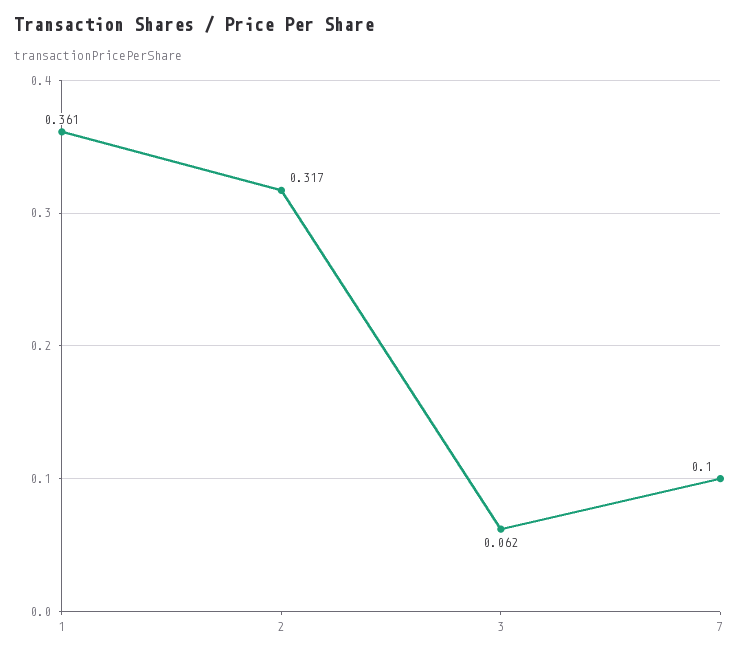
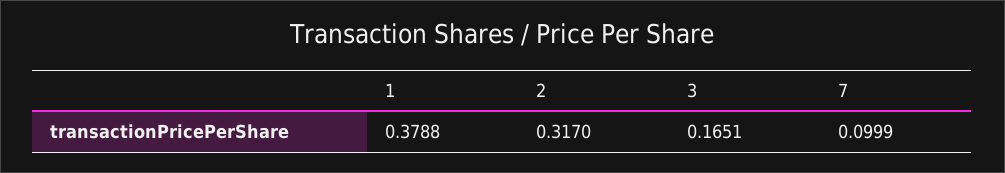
1: 0.361 -> 0.3788
3: 0.062 -> 0.1651

